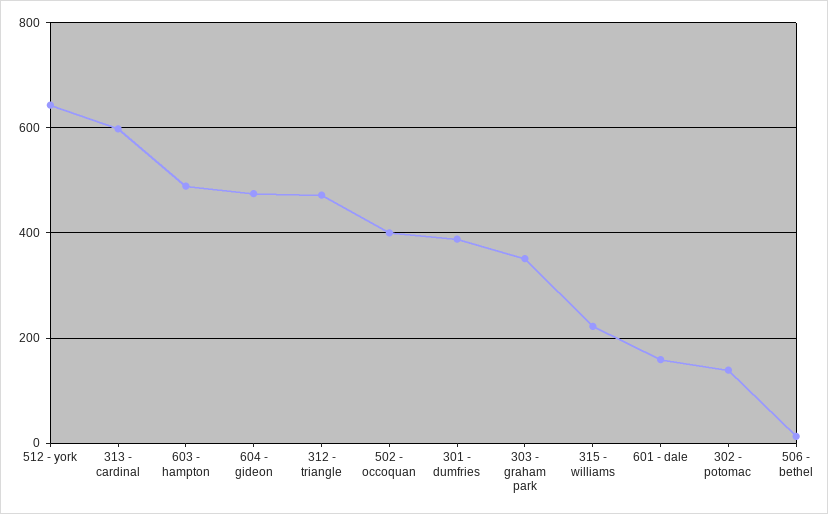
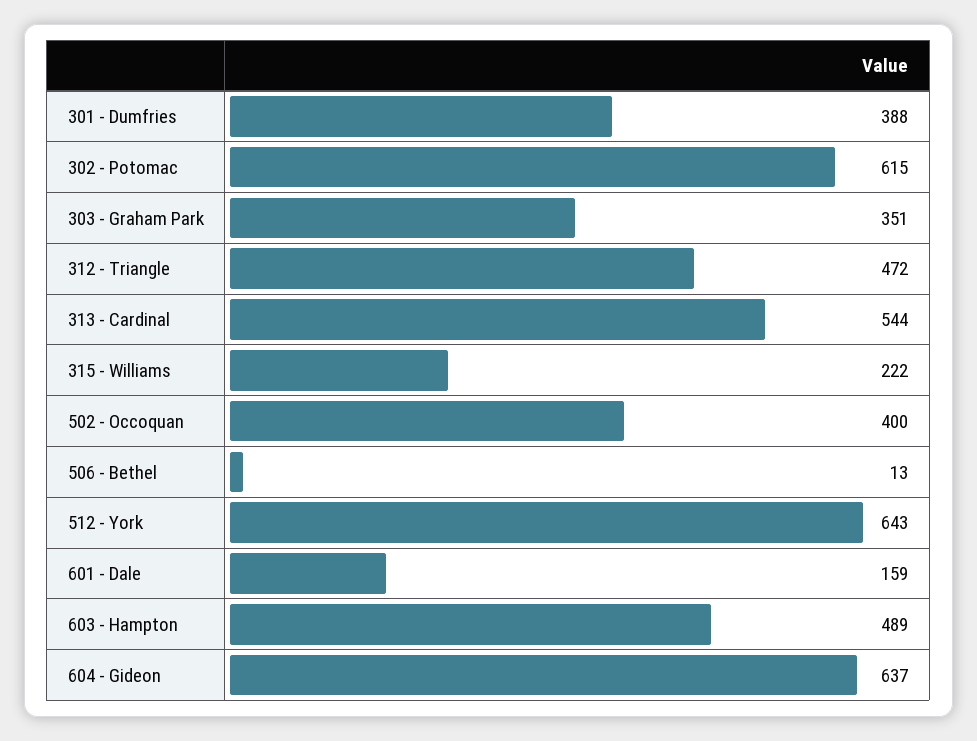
313 - cardinal: 600 -> 544
604 - gideon: 480 -> 637
302 - potomac: 140 -> 615

